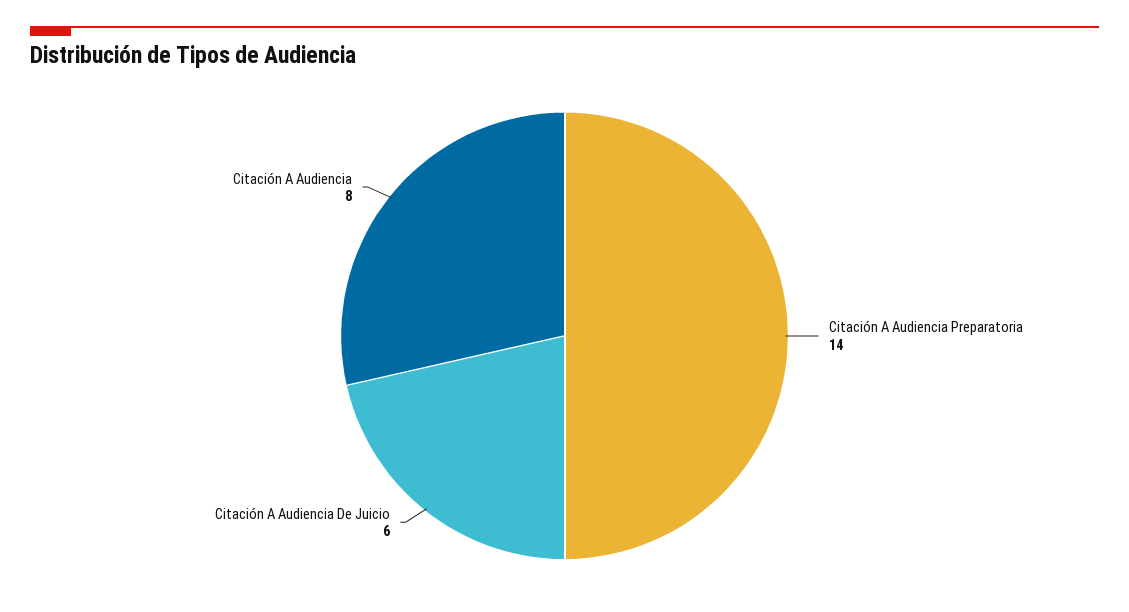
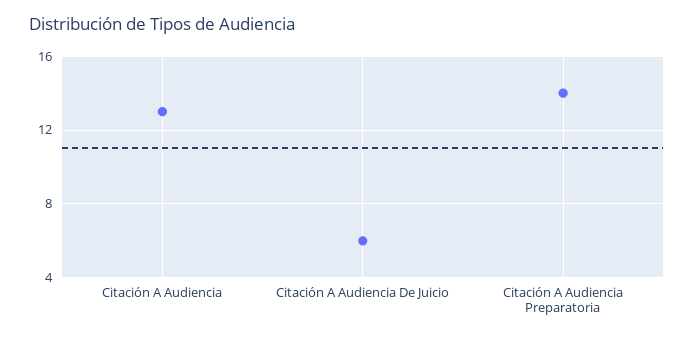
Citación A Audiencia: 8 -> 13

